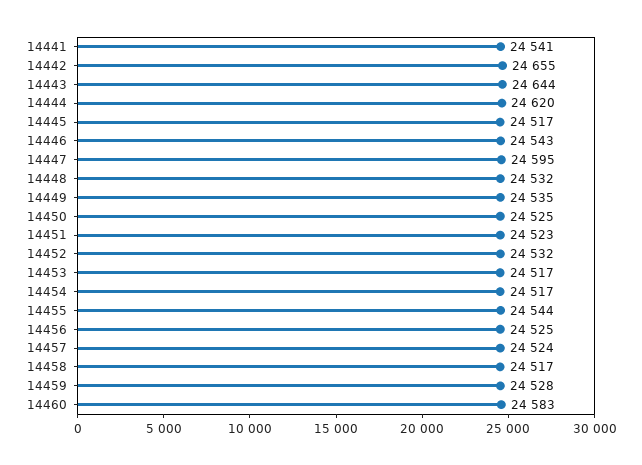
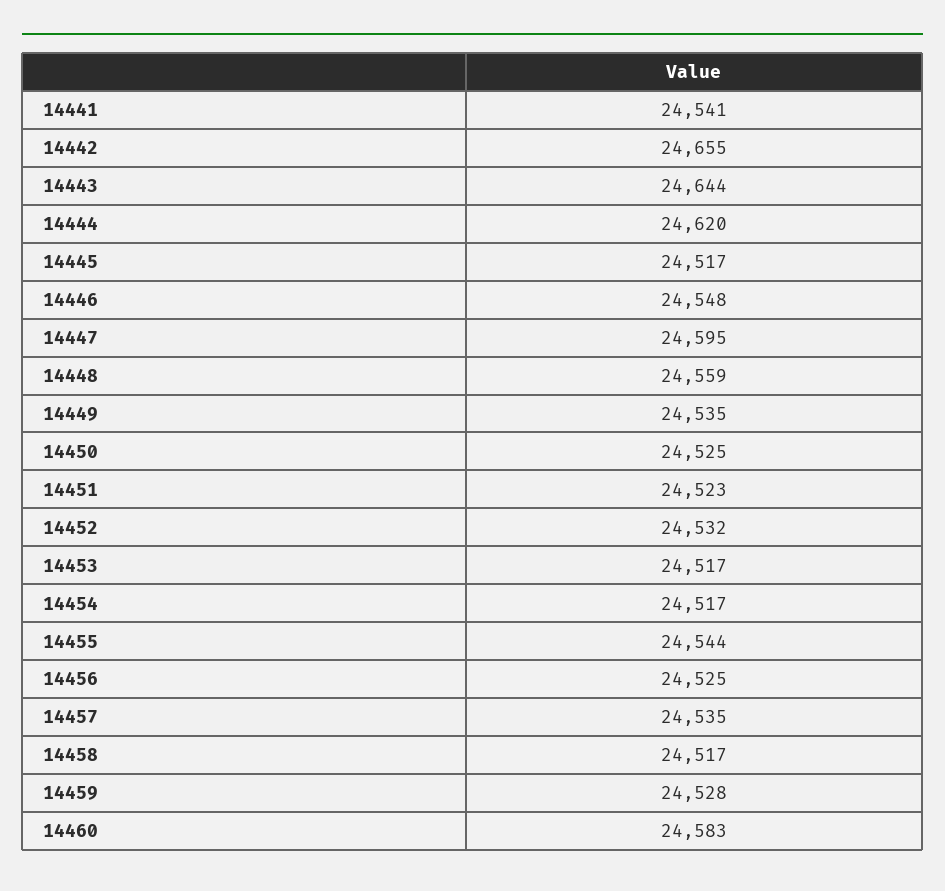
14446: 24543 -> 24548
14448: 24532 -> 24559
14457: 24524 -> 24535

